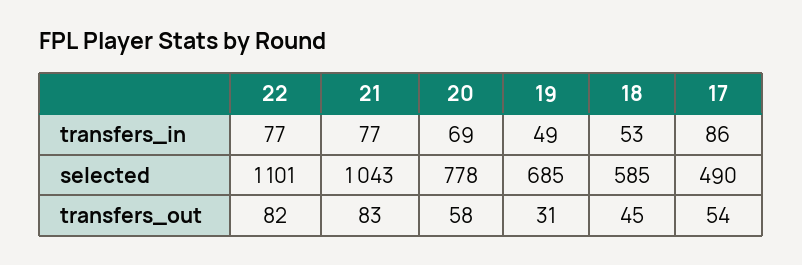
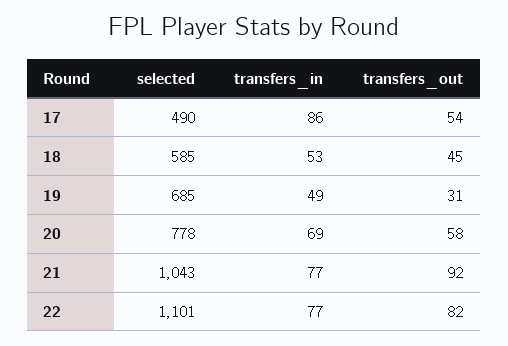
21, transfers_out: 83 -> 92

